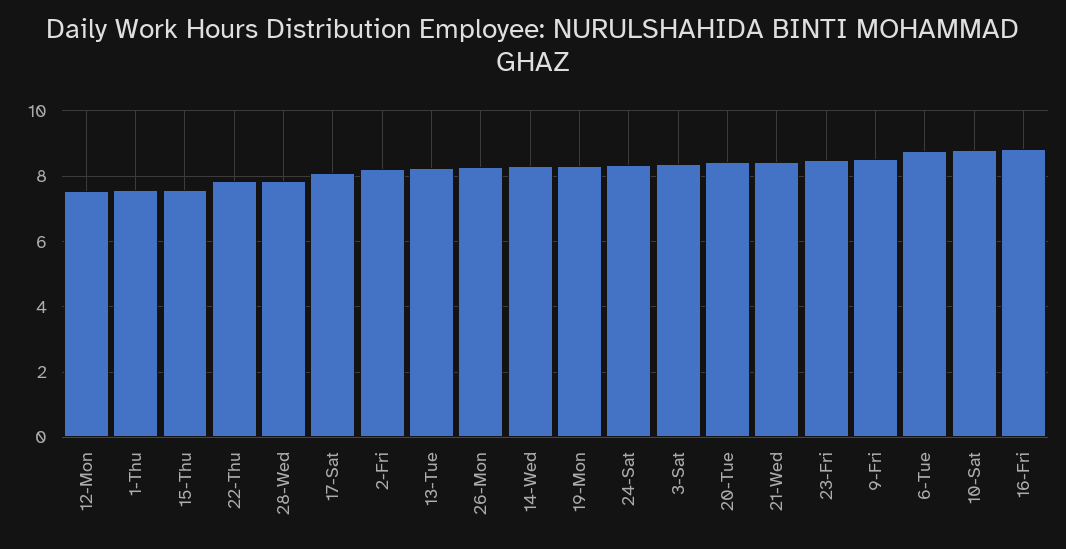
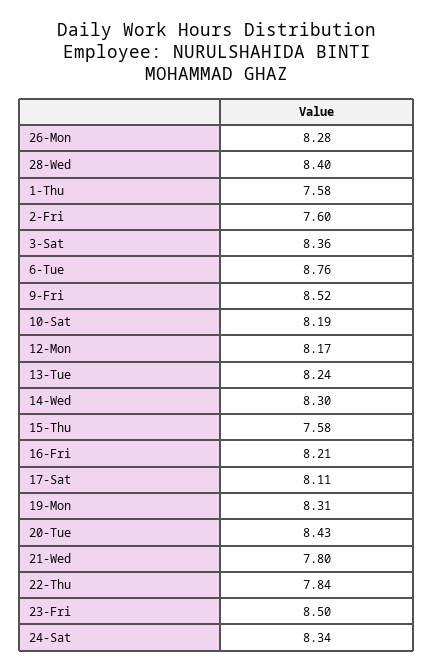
12-Mon: 7.6 -> 8.17
28-Wed: 7.8 -> 8.4
2-Fri: 8.2 -> 7.6
21-Wed: 8.4 -> 7.8
10-Sat: 8.8 -> 8.19
16-Fri: 8.8 -> 8.21

